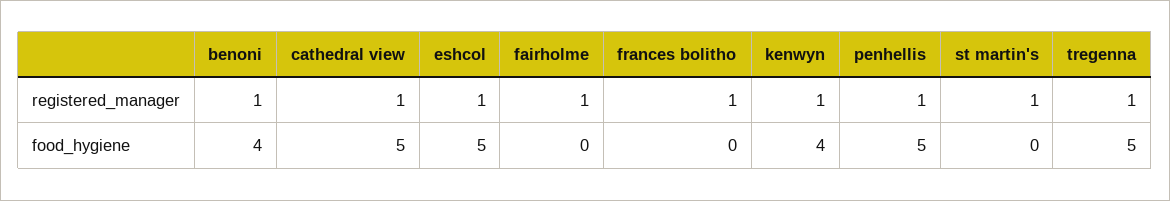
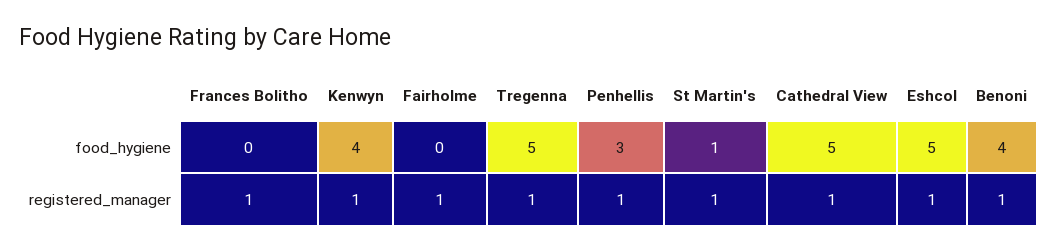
penhellis, food_hygiene: 5 -> 3
st martin's, food_hygiene: 0 -> 1

